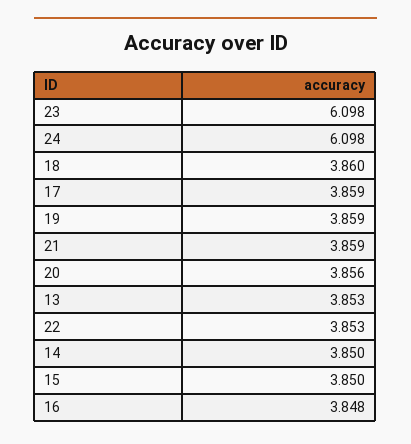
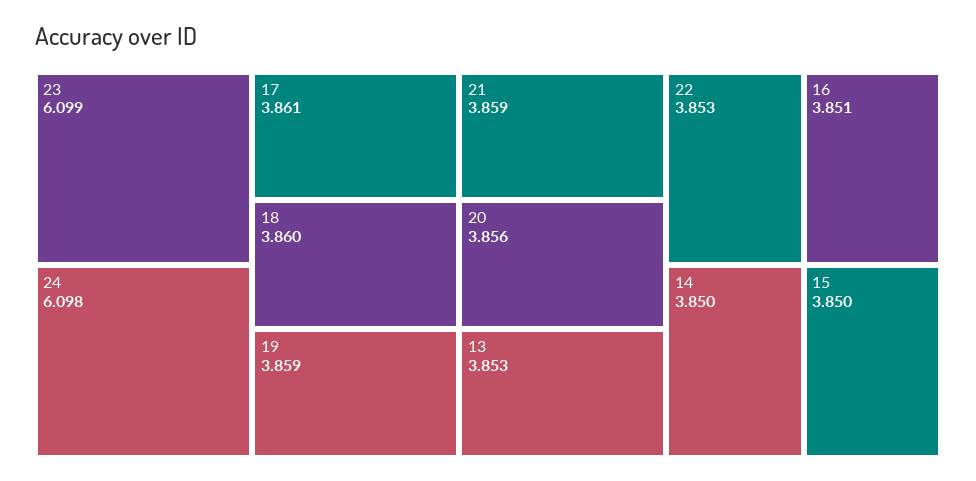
23: 6.098 -> 6.099
17: 3.859 -> 3.861
16: 3.848 -> 3.851

